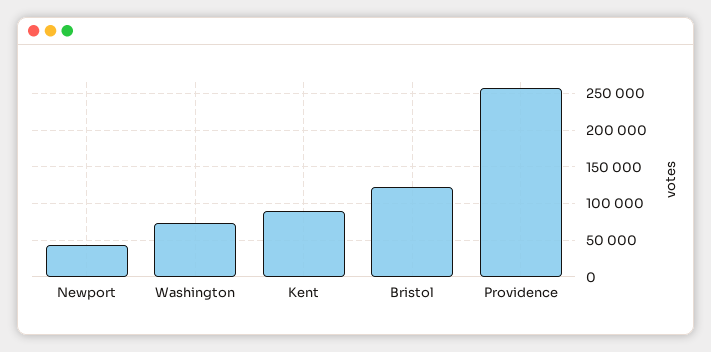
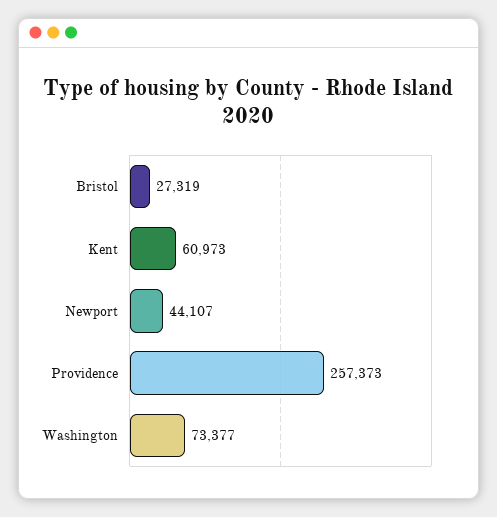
Kent: 90000 -> 60973
Bristol: 120000 -> 27319

